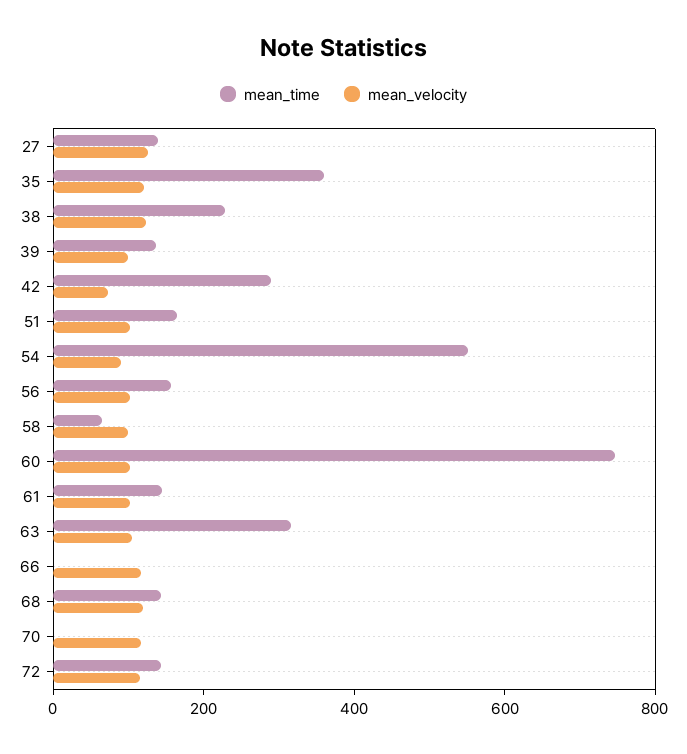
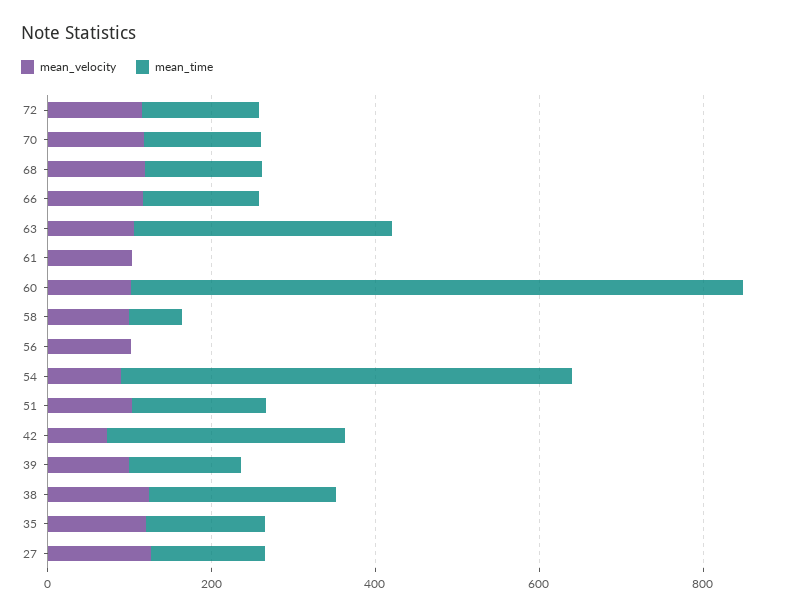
mean_time, 35: 350 -> 150
mean_time, 56: 150 -> 0
mean_time, 61: 150 -> 0
mean_time, 66: 0 -> 150
mean_time, 70: 0 -> 150

